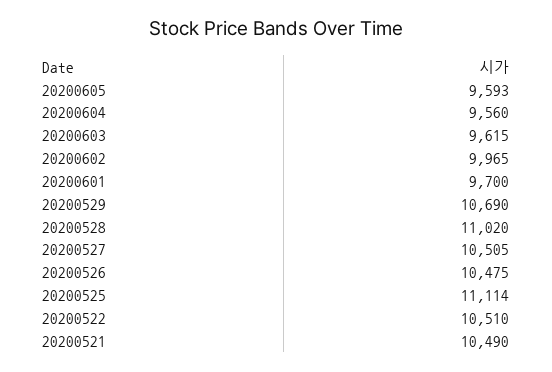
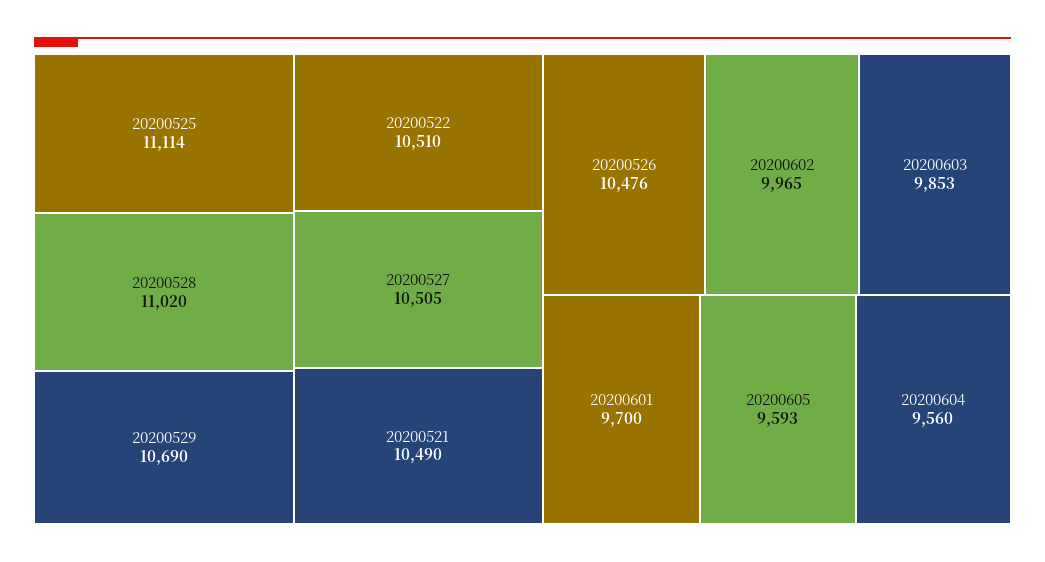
20200603: 9615 -> 9853
20200526: 10475 -> 10476

